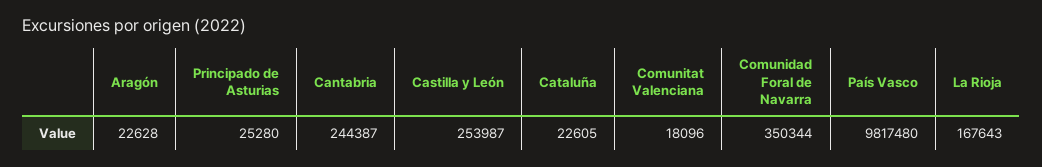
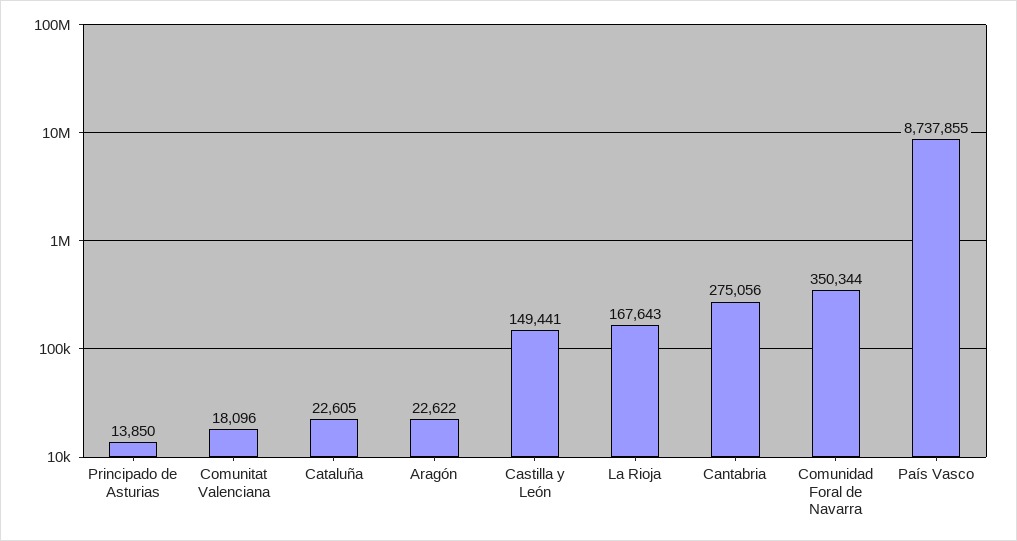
Aragón: 22628 -> 22622
Principado de Asturias: 25280 -> 13850
Cantabria: 244387 -> 275056
Castilla y León: 253987 -> 149441
País Vasco: 9817480 -> 8737855

